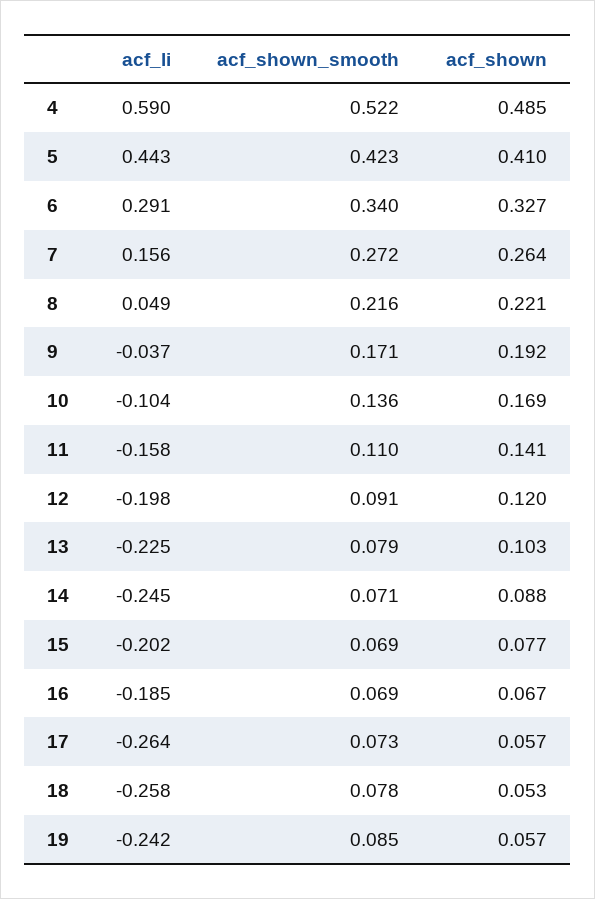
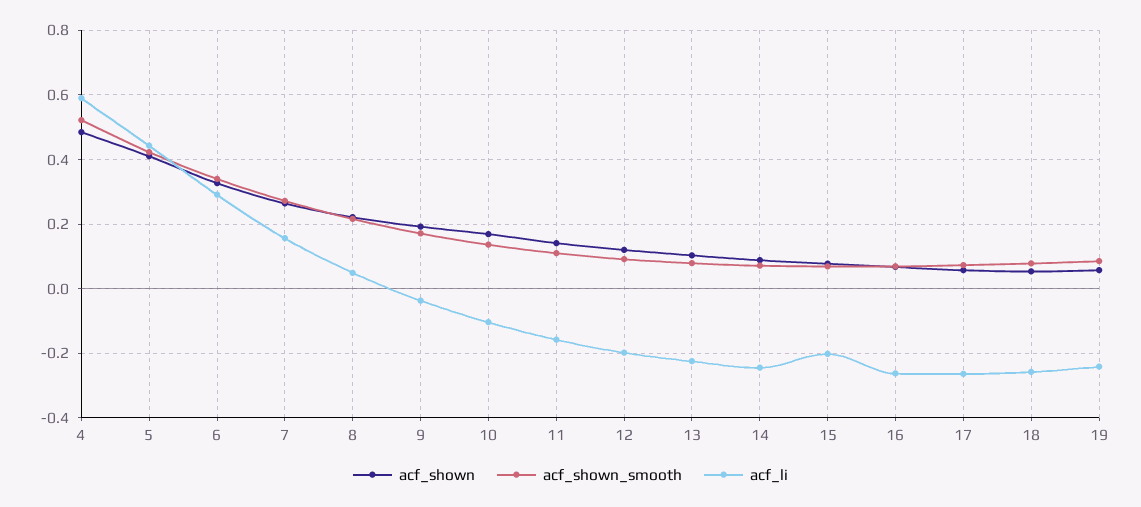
acf_li, 16: -0.185 -> -0.26

